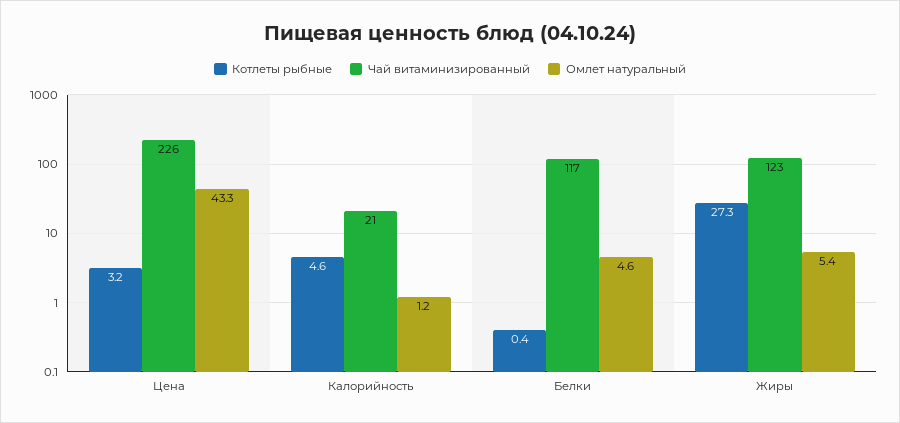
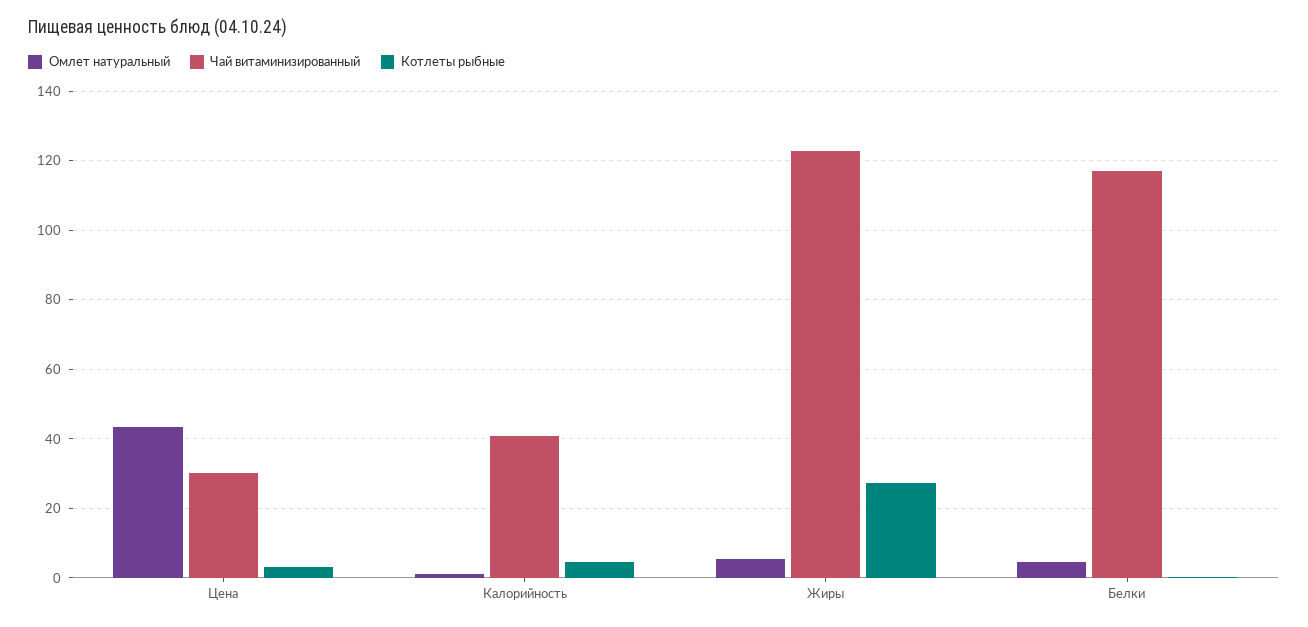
Чай витаминизированный, Цена: 226 -> 30
Чай витаминизированный, Калорийность: 21 -> 40

